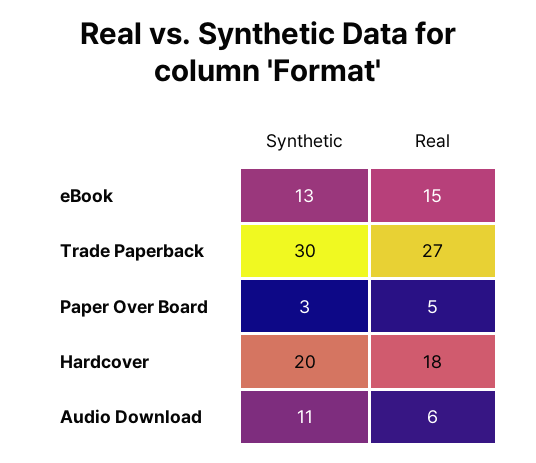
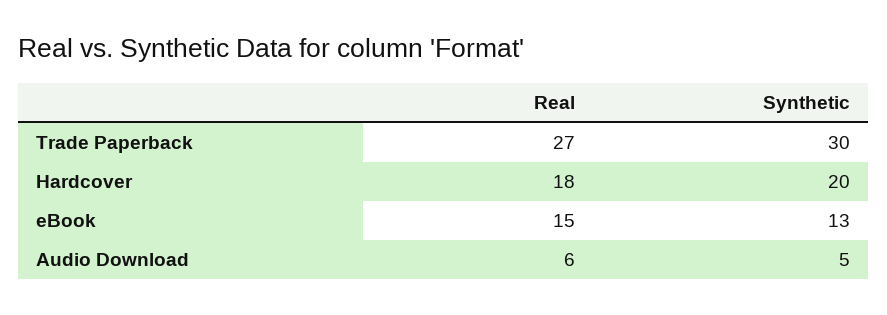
Synthetic, Paper Over Board: 3 -> none
Real, Paper Over Board: 5 -> none
Synthetic, Audio Download: 11 -> 5

